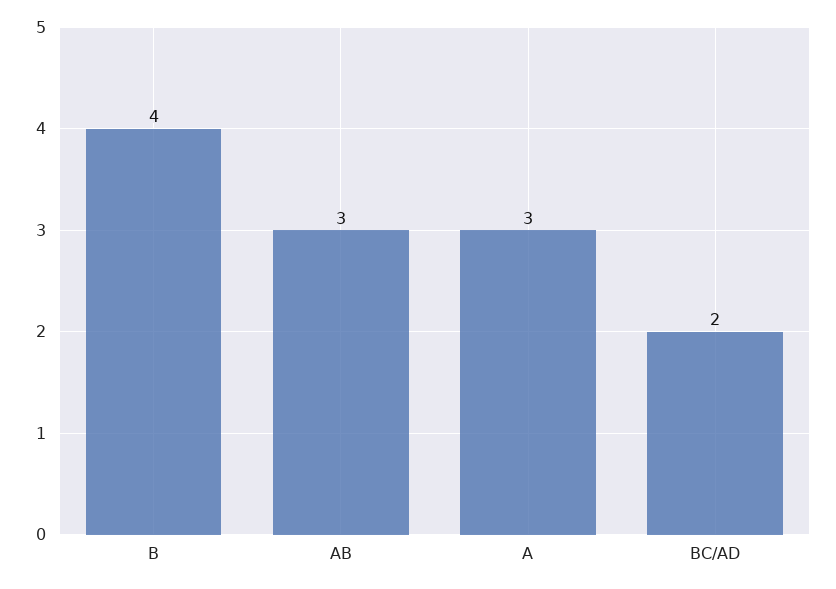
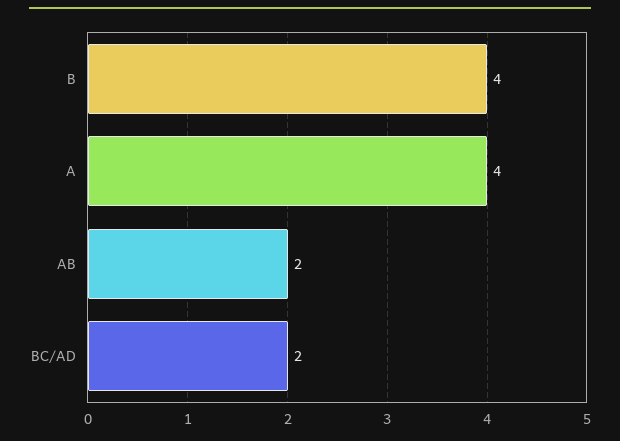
AB: 3 -> 2
A: 3 -> 4

